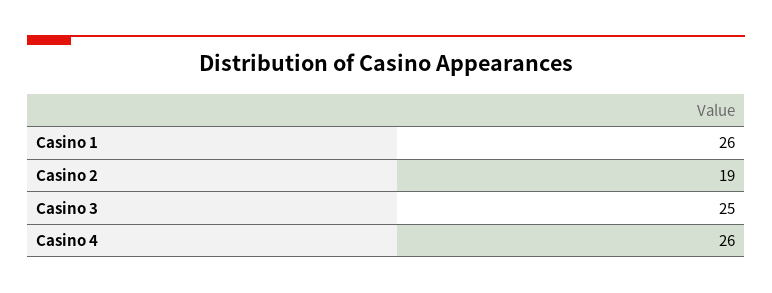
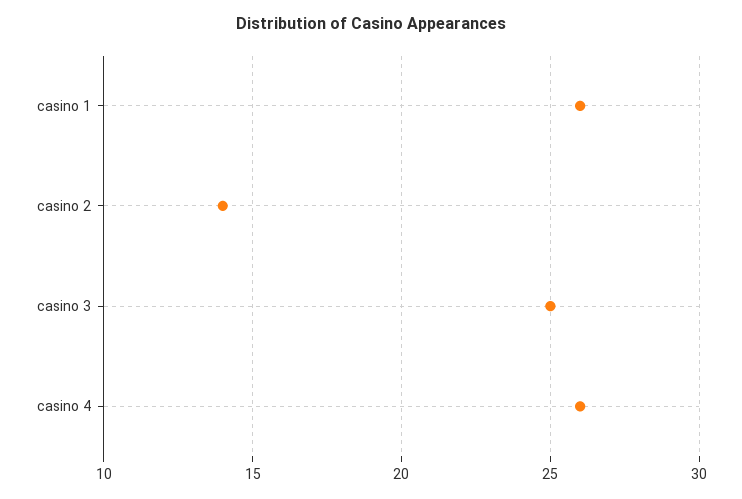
Casino 2: 19 -> 14

